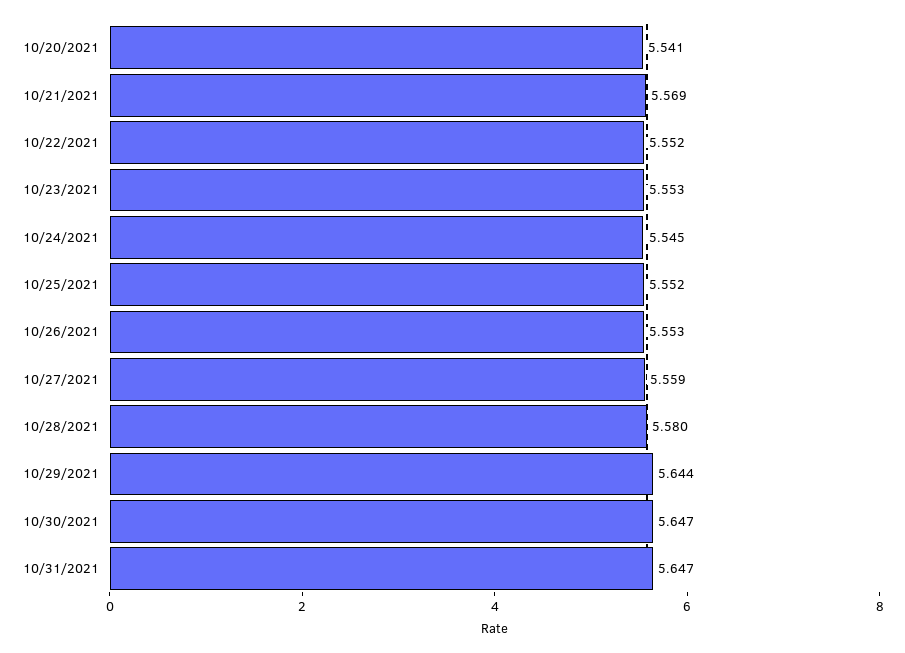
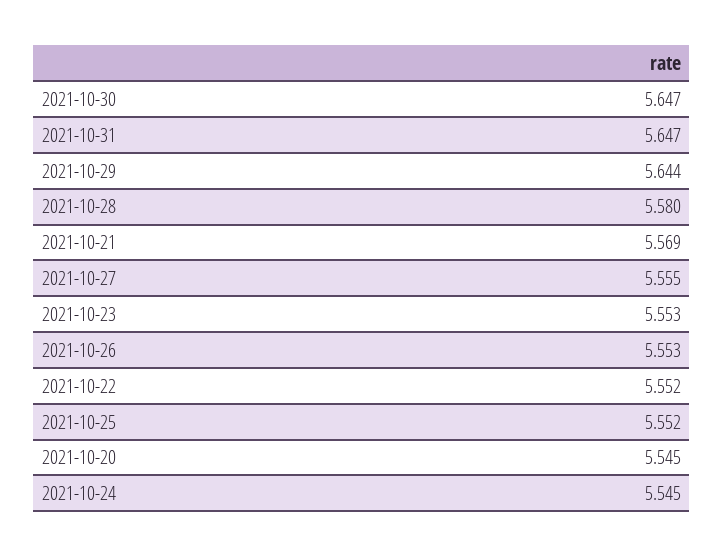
10/20/2021: 5.541 -> 5.545
10/27/2021: 5.559 -> 5.555

